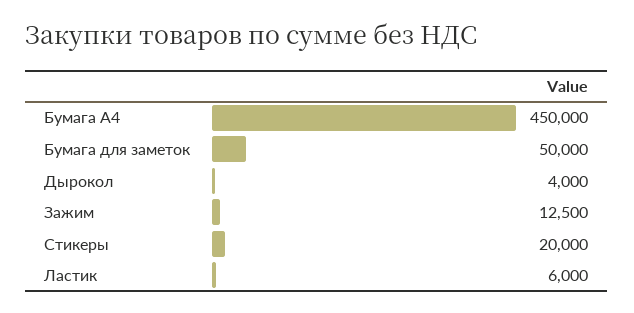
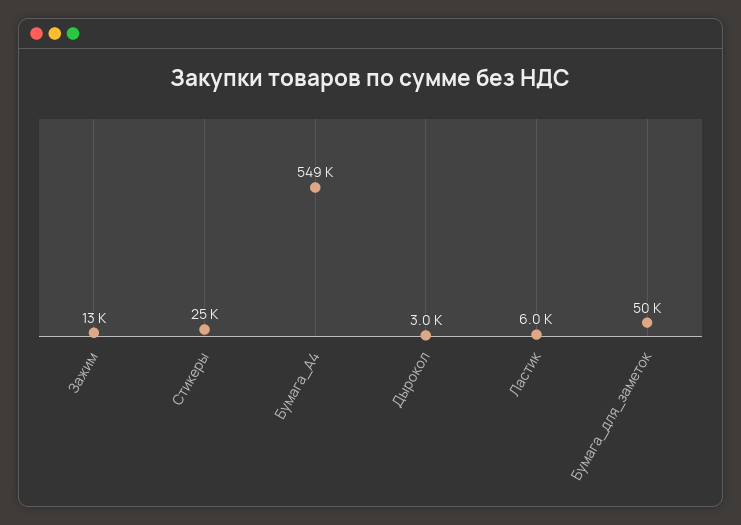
Бумага А4: 450000 -> 549000
Дырокол: 4000 -> 3000
Стикеры: 20000 -> 25000

